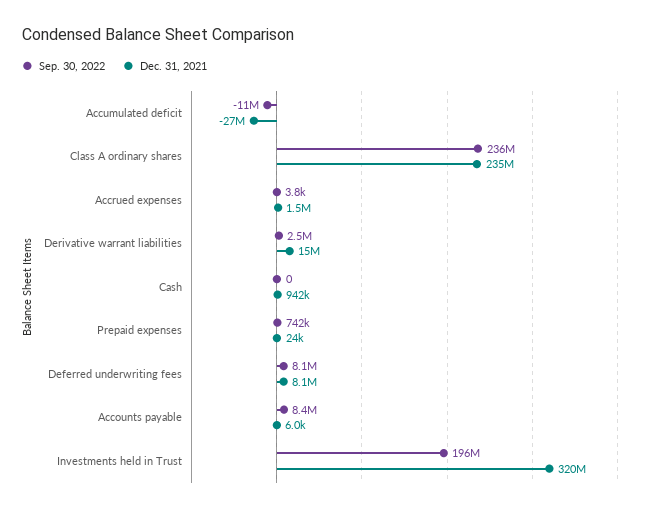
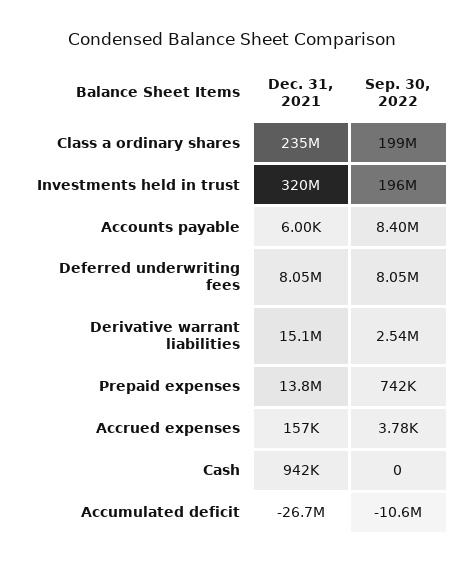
Sep. 30, 2022, Class A ordinary shares: 236000000 -> 199000000
Dec. 31, 2021, Accrued expenses: 1500000 -> 157000
Dec. 31, 2021, Prepaid expenses: 24000 -> 13800000

